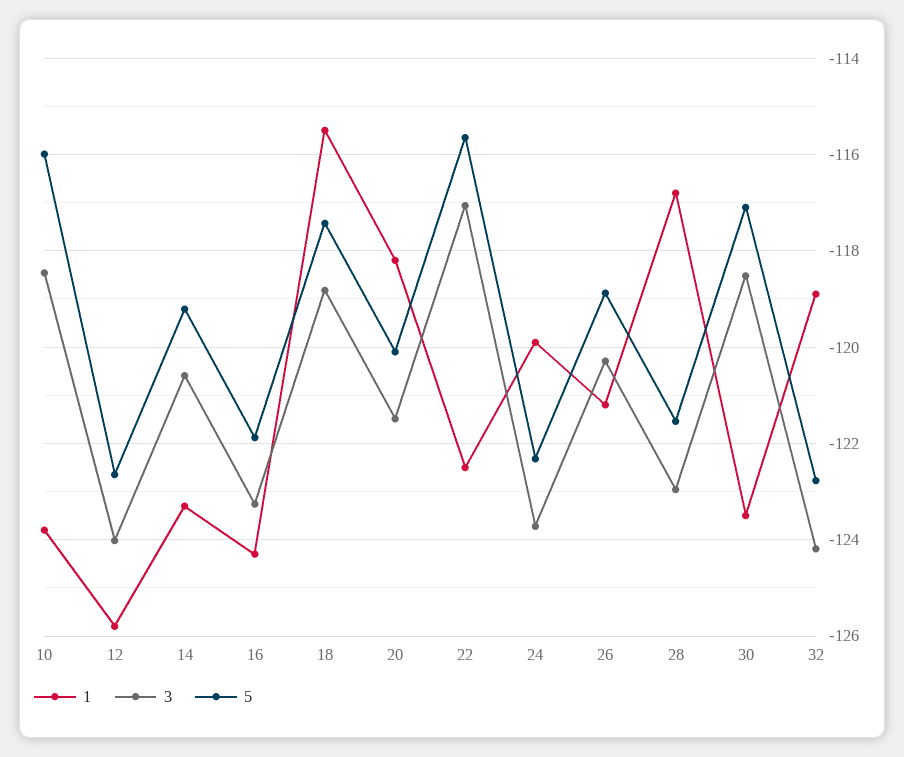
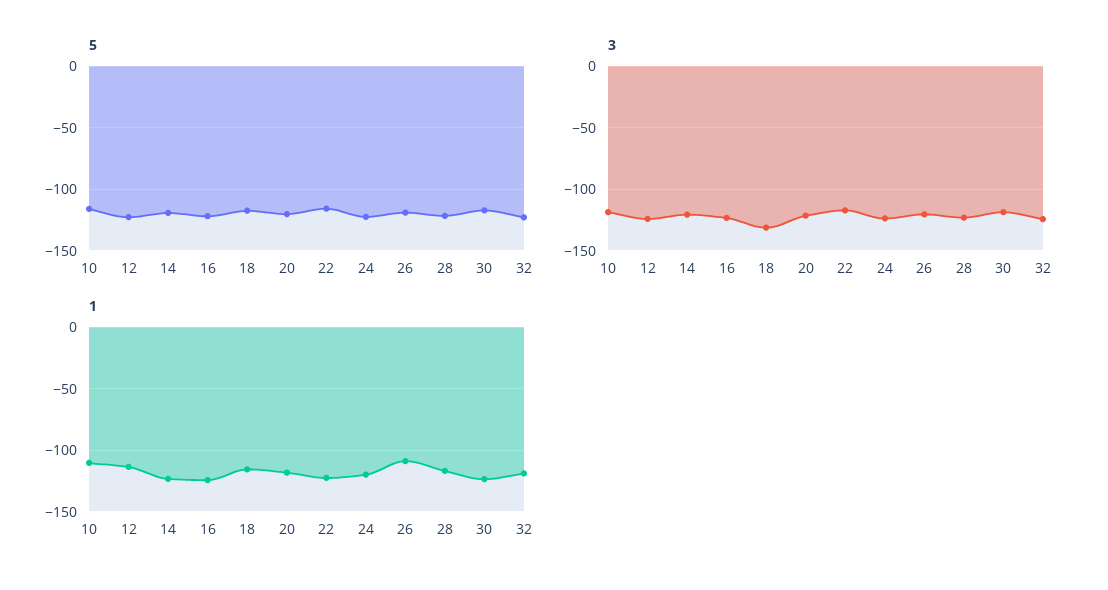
1, 10: -123.8 -> -110
1, 12: -125.8 -> -115
3, 18: -118.8 -> -130
1, 26: -121.2 -> -110

